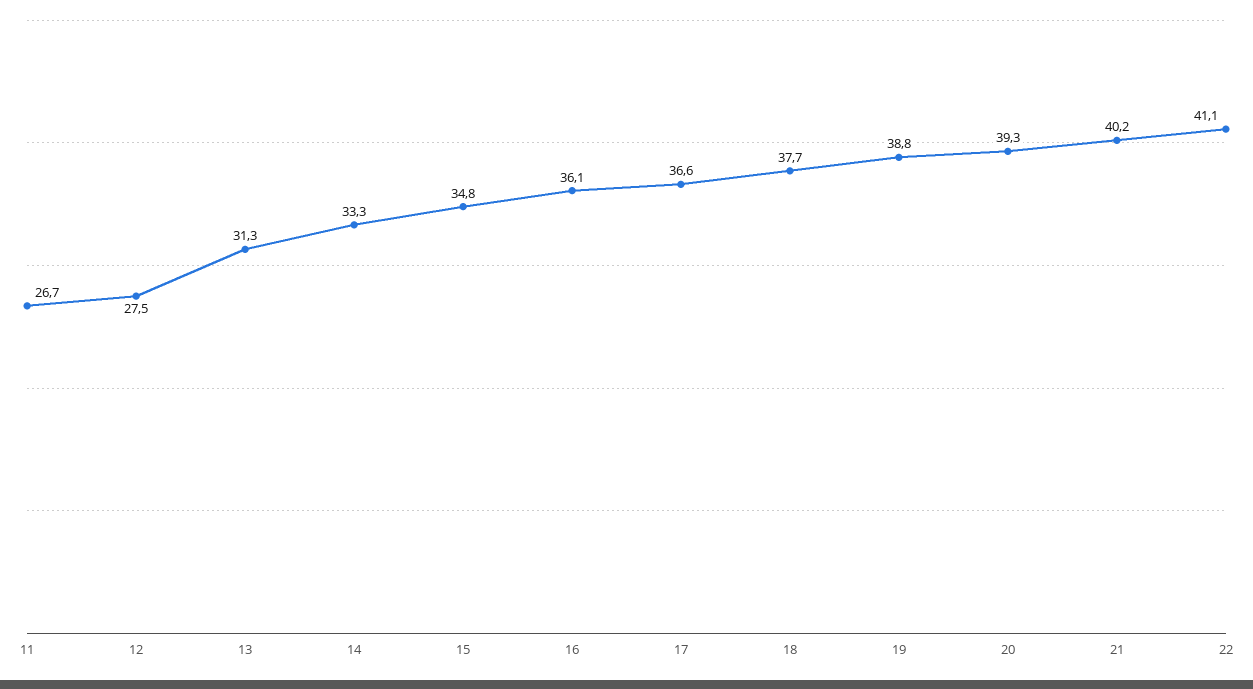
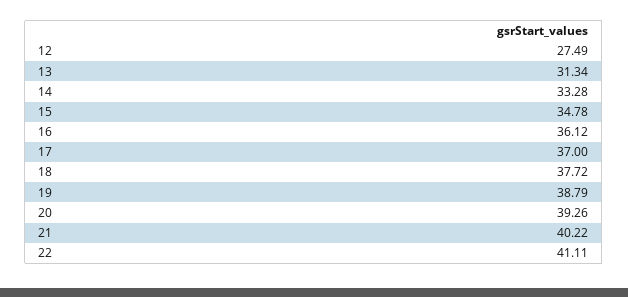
11: 26.7 -> none
17: 36.6 -> 37

